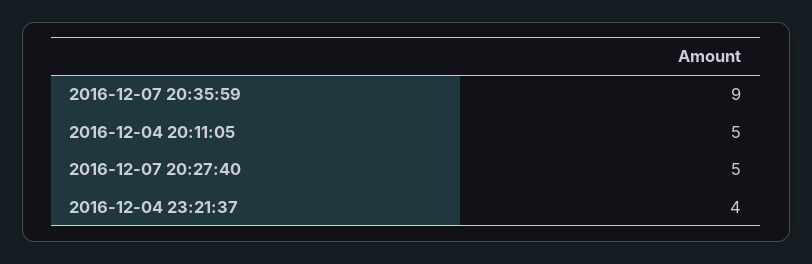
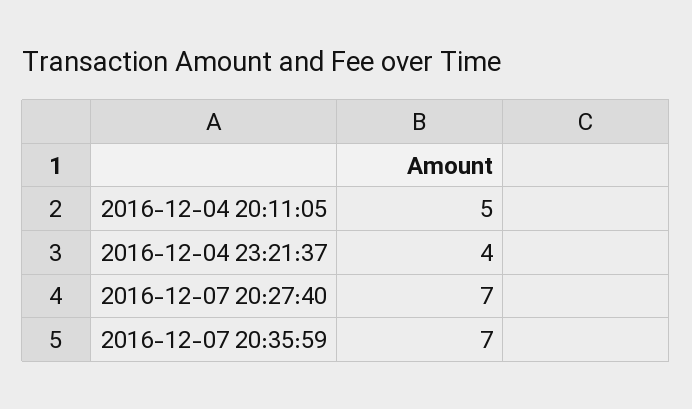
2016-12-07 20:35:59: 9 -> 7
2016-12-07 20:27:40: 5 -> 7

